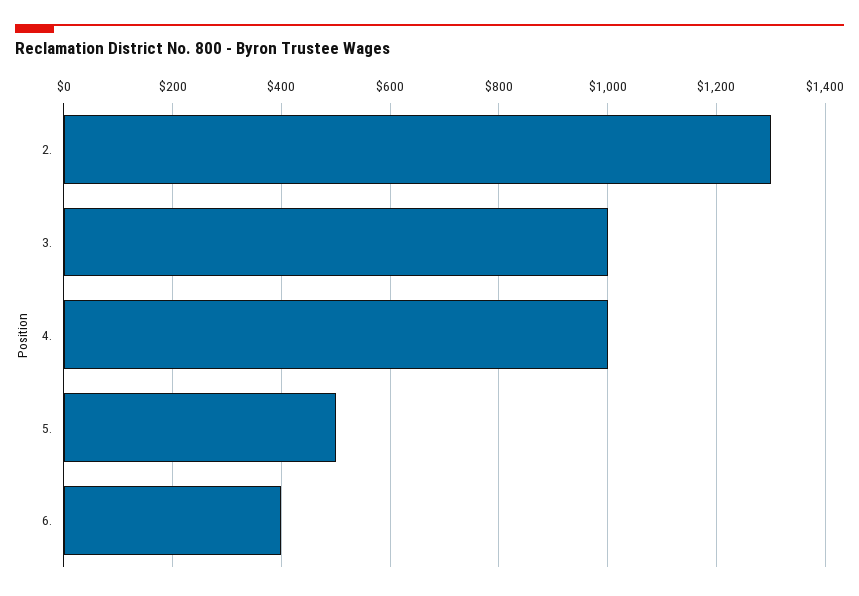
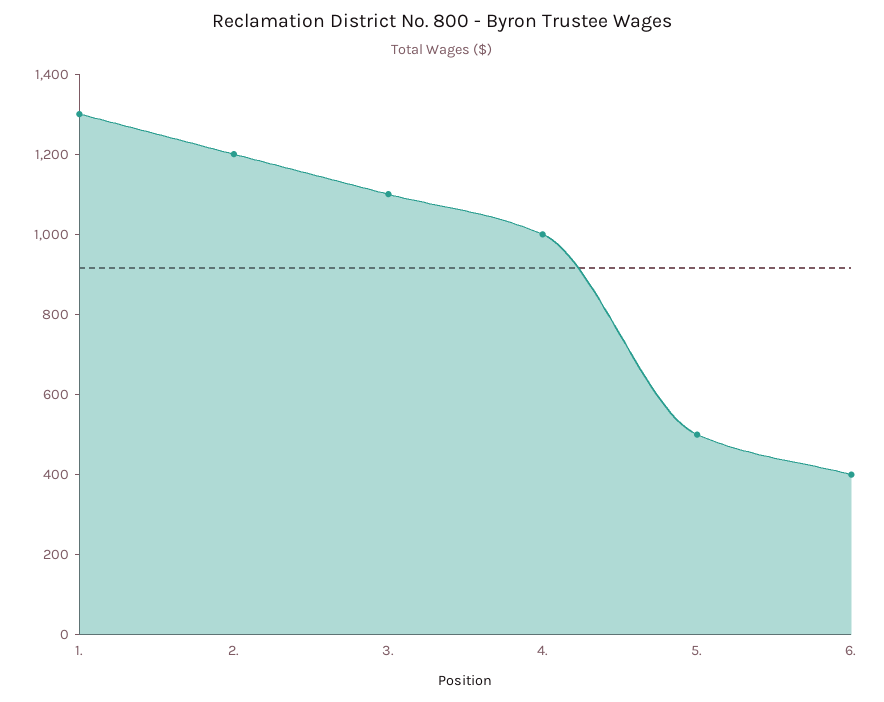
2.: 1300 -> 1200
3.: 1000 -> 1100
1.: none -> 1300

